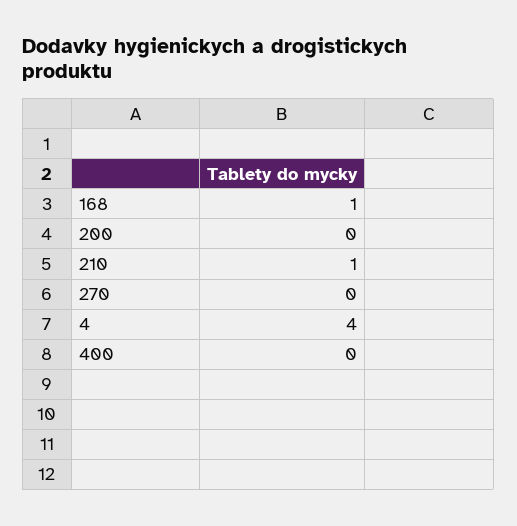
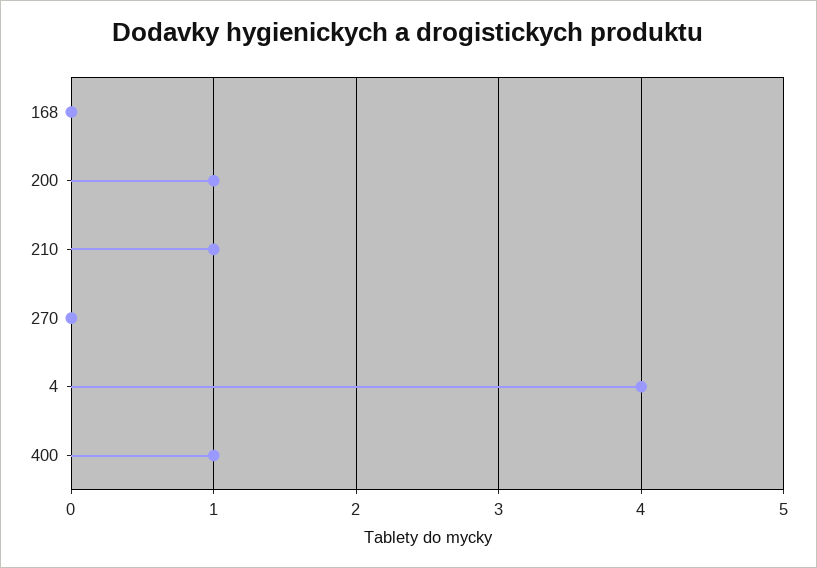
168: 1 -> 0
200: 0 -> 1
400: 0 -> 1

